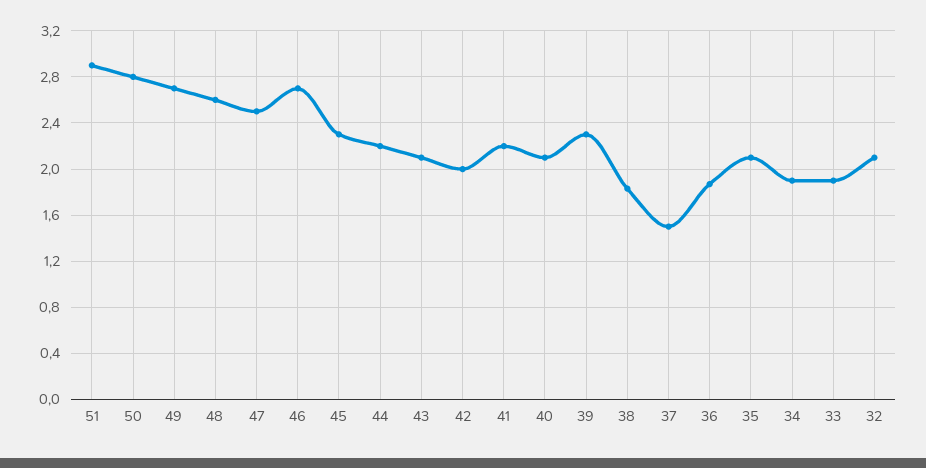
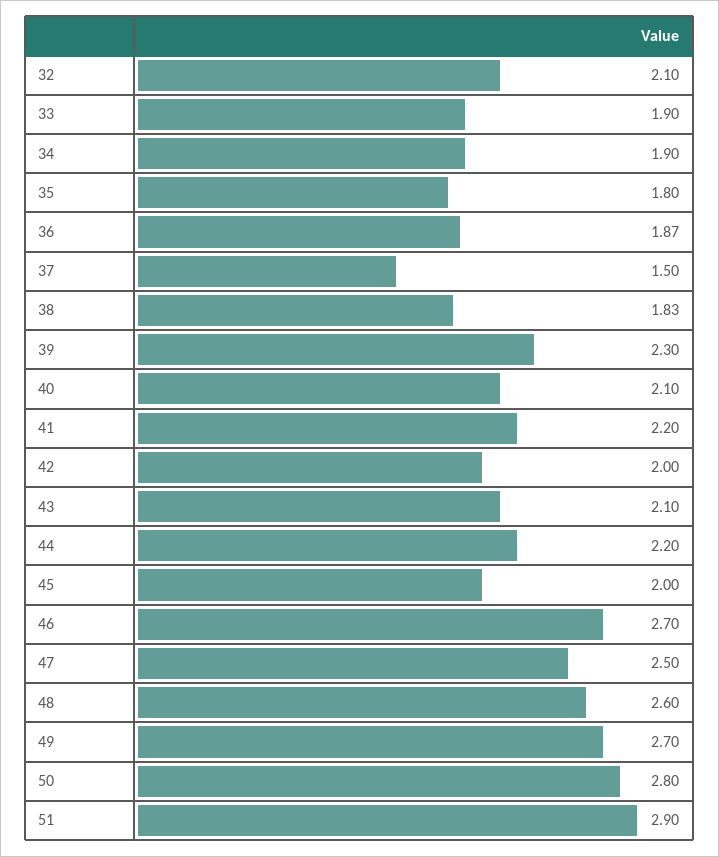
45: 2.3 -> 2
35: 2.1 -> 1.8

